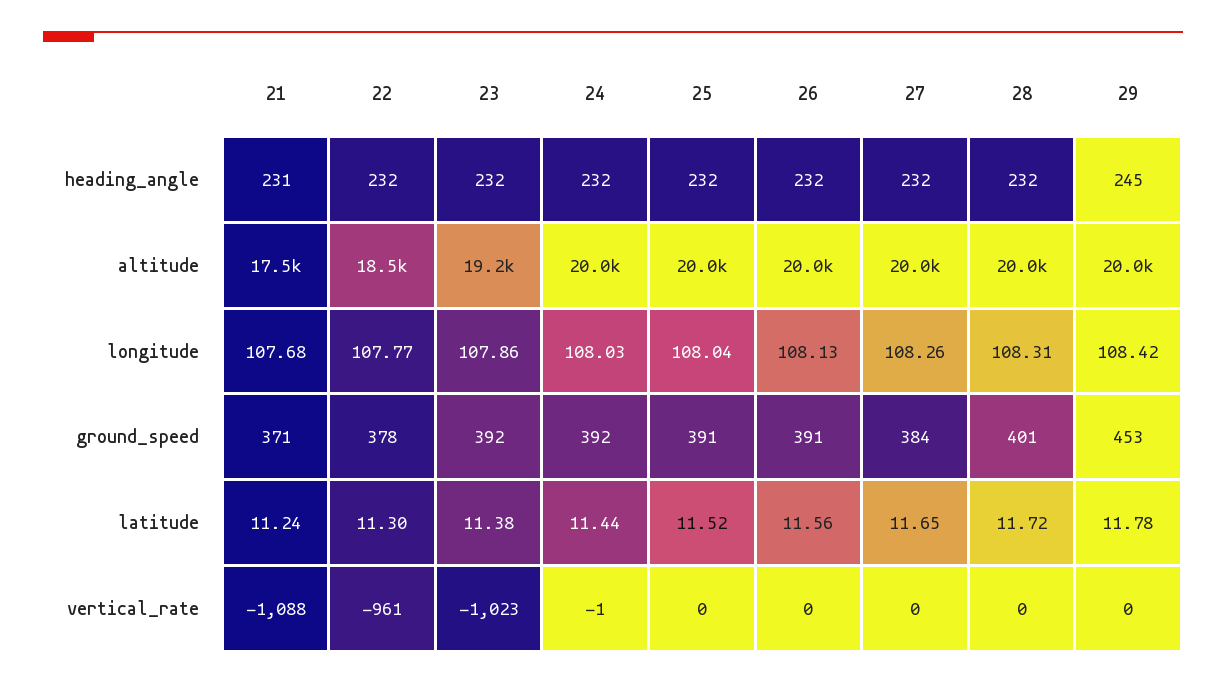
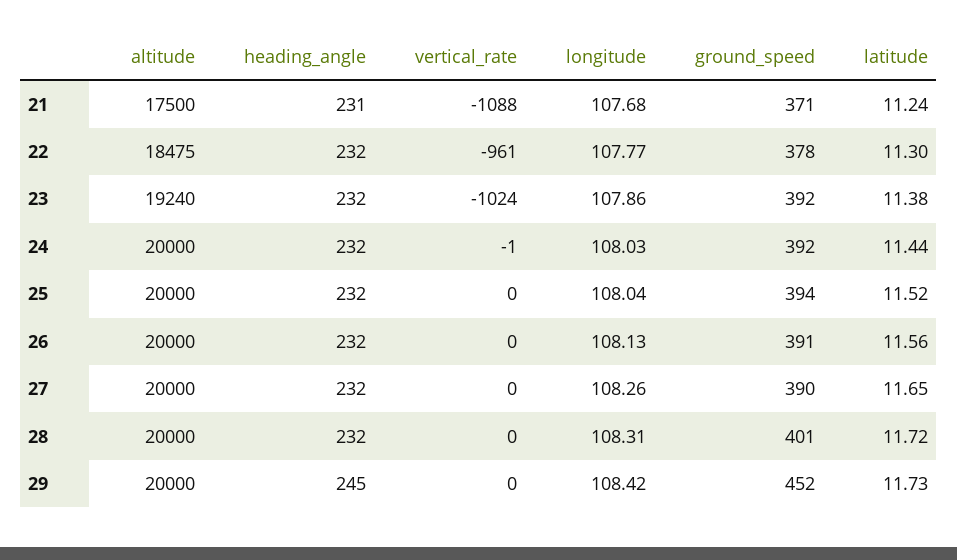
25, ground_speed: 391 -> 394
27, ground_speed: 384 -> 390
29, ground_speed: 453 -> 452
29, latitude: 11.78 -> 11.73
23, vertical_rate: -1023 -> -1024

